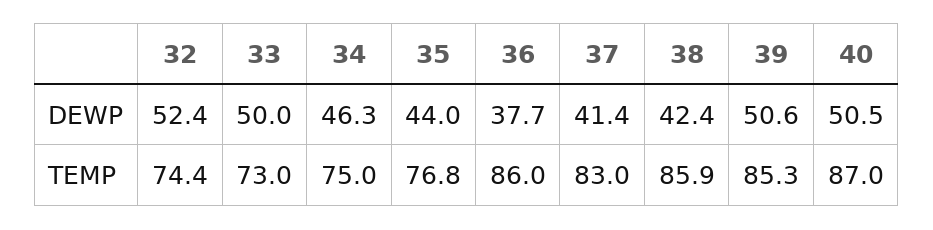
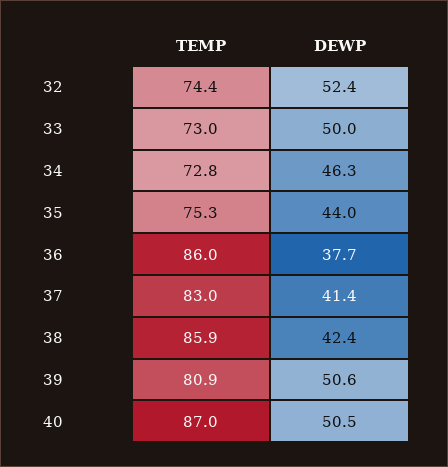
34, TEMP: 75 -> 72.8
35, TEMP: 76.8 -> 75.3
39, TEMP: 85.3 -> 80.9

